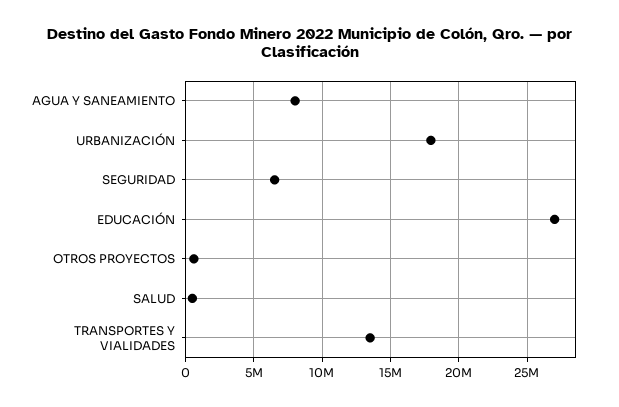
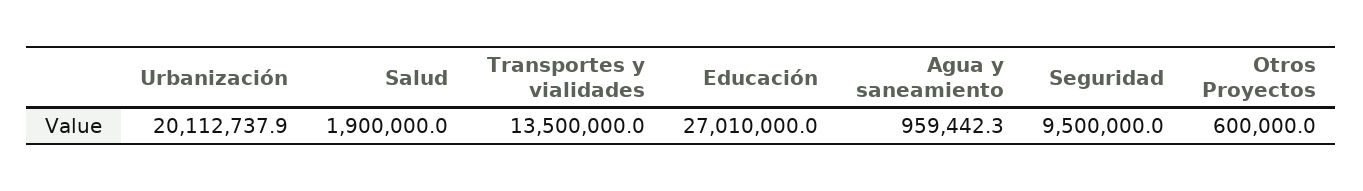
AGUA Y SANEAMIENTO: 8000000 -> 959442.3
URBANIZACIÓN: 18000000 -> 20112737.9
SEGURIDAD: 6500000 -> 9500000
SALUD: 500000 -> 1900000

